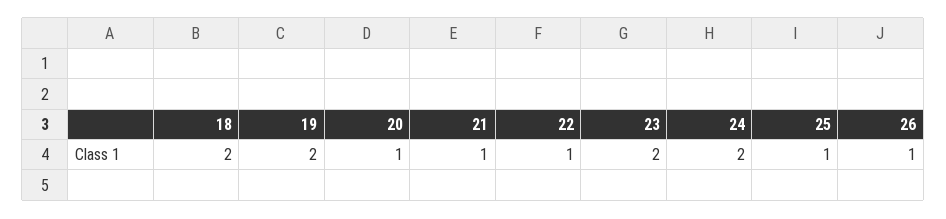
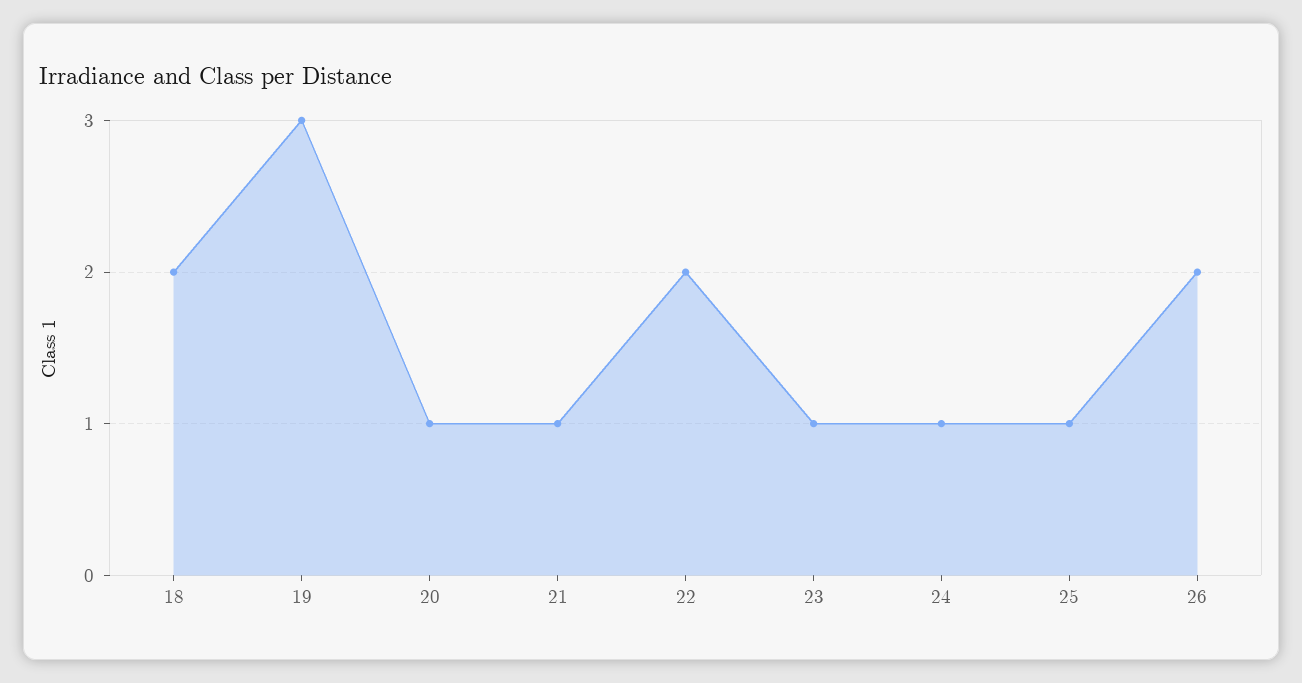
19: 2 -> 3
22: 1 -> 2
23: 2 -> 1
24: 2 -> 1
26: 1 -> 2

